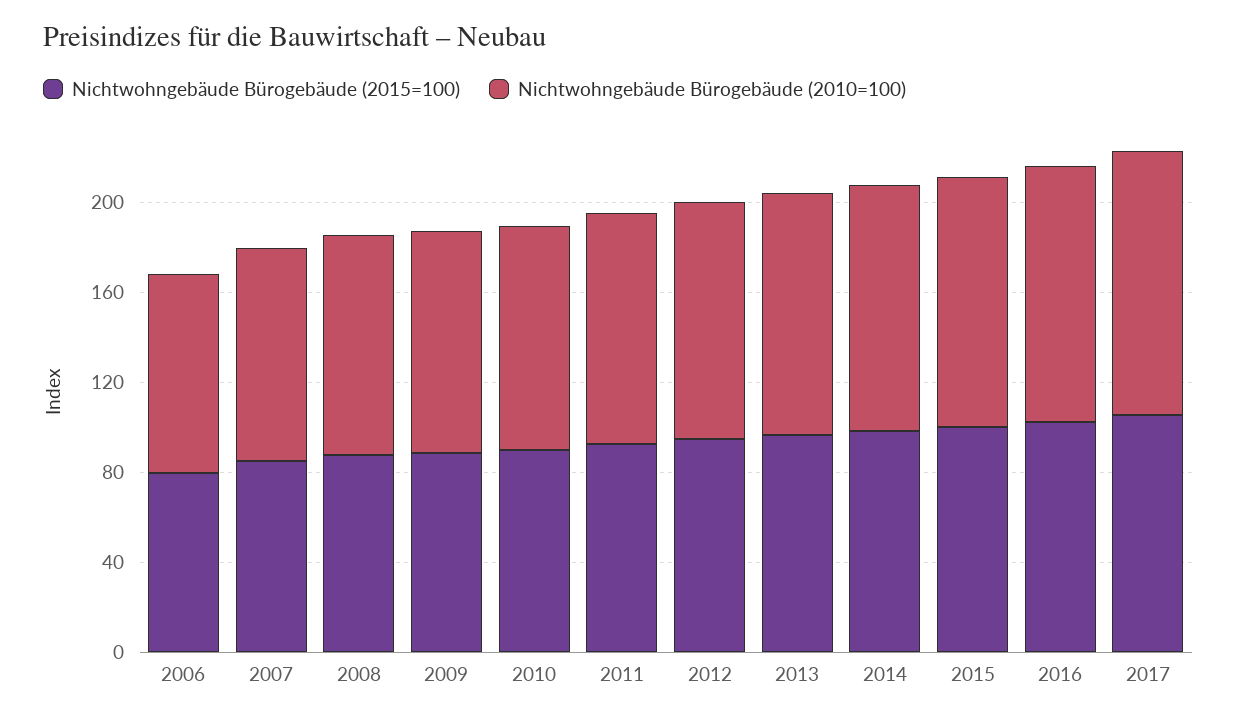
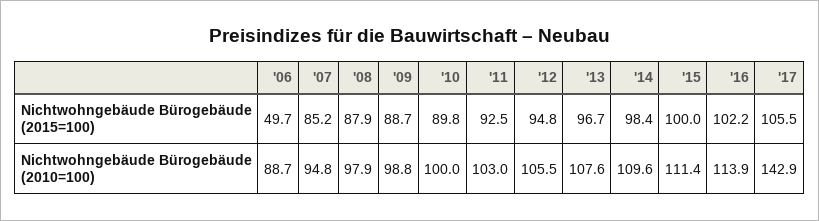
Nichtwohngebäude Bürogebäude (2015=100), 2006: 80 -> 49.7
Nichtwohngebäude Bürogebäude (2010=100), 2017: 120 -> 142.9

